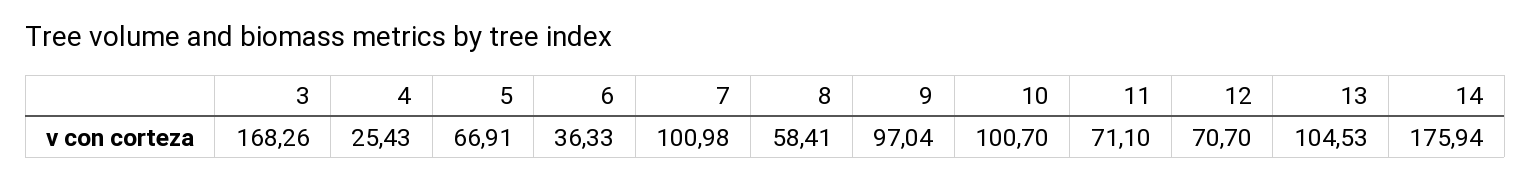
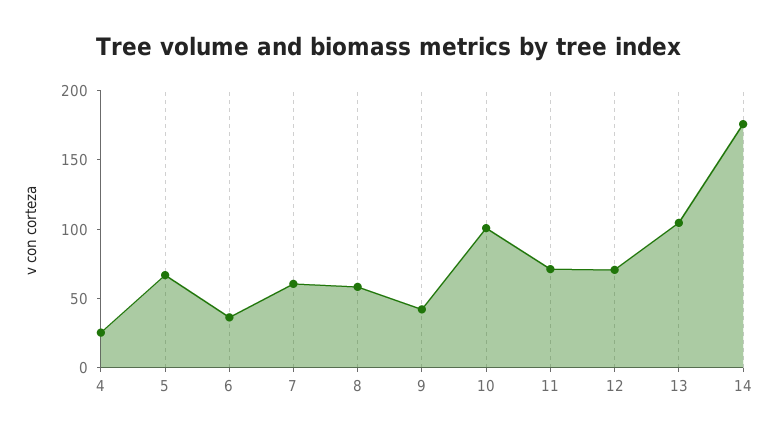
3: 168.26 -> none
7: 100.98 -> 60
9: 97.04 -> 40

